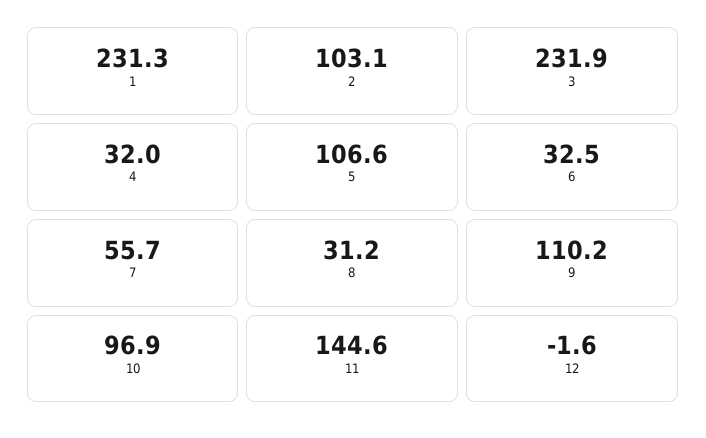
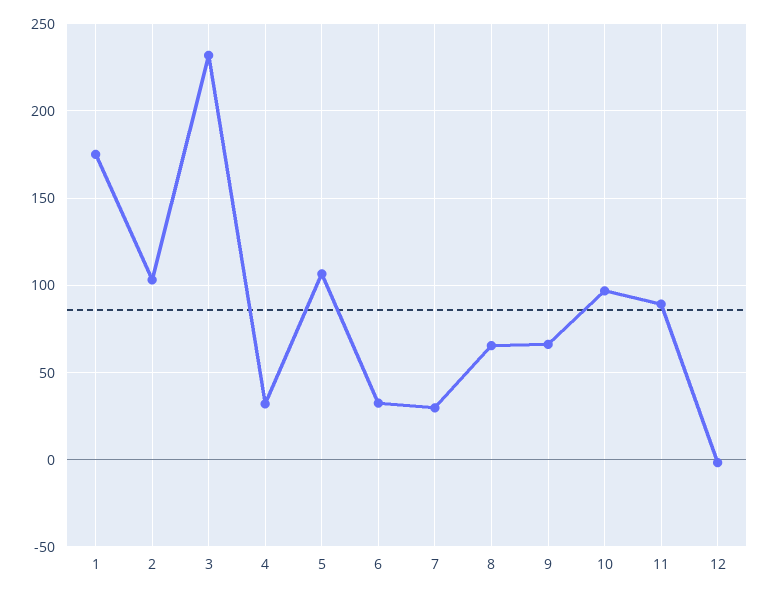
1: 231.3 -> 175
7: 55.7 -> 30
8: 31.2 -> 65
9: 110.2 -> 65
11: 144.6 -> 90

